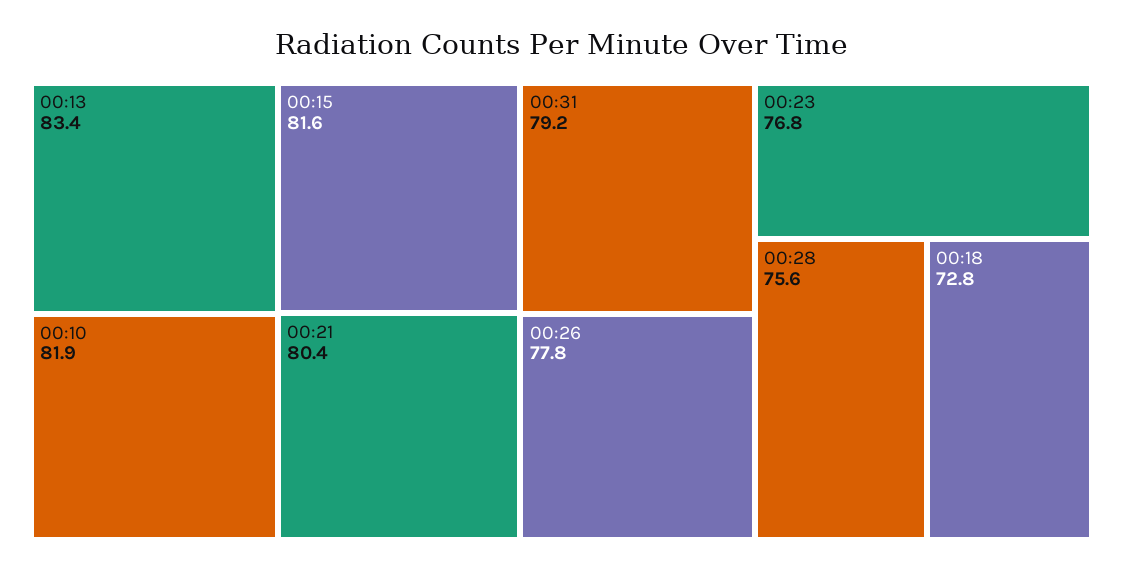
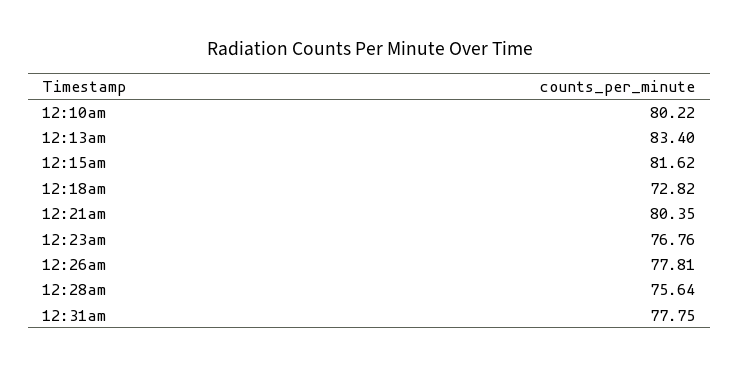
00:10: 81.9 -> 80.22
00:31: 79.2 -> 77.75

